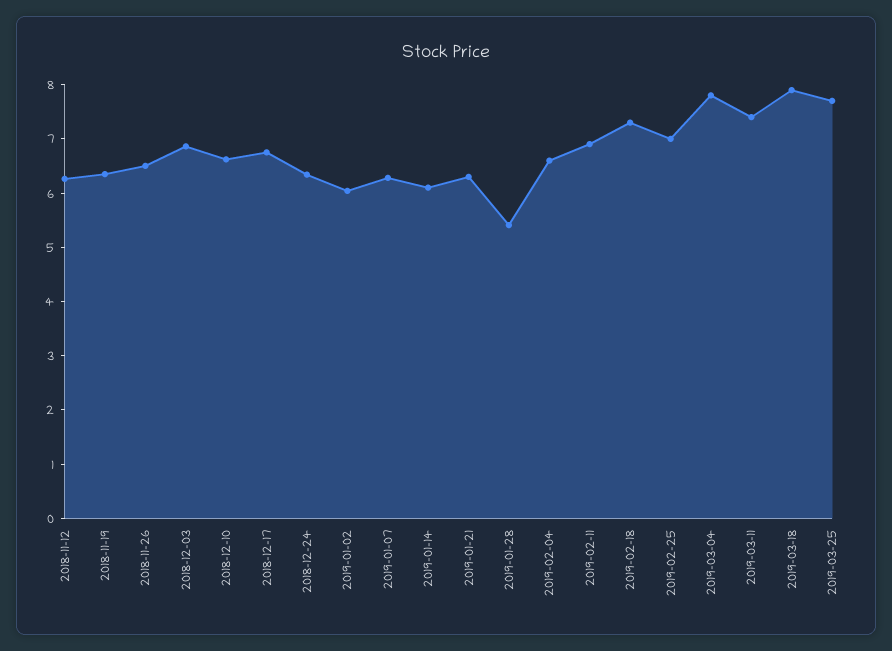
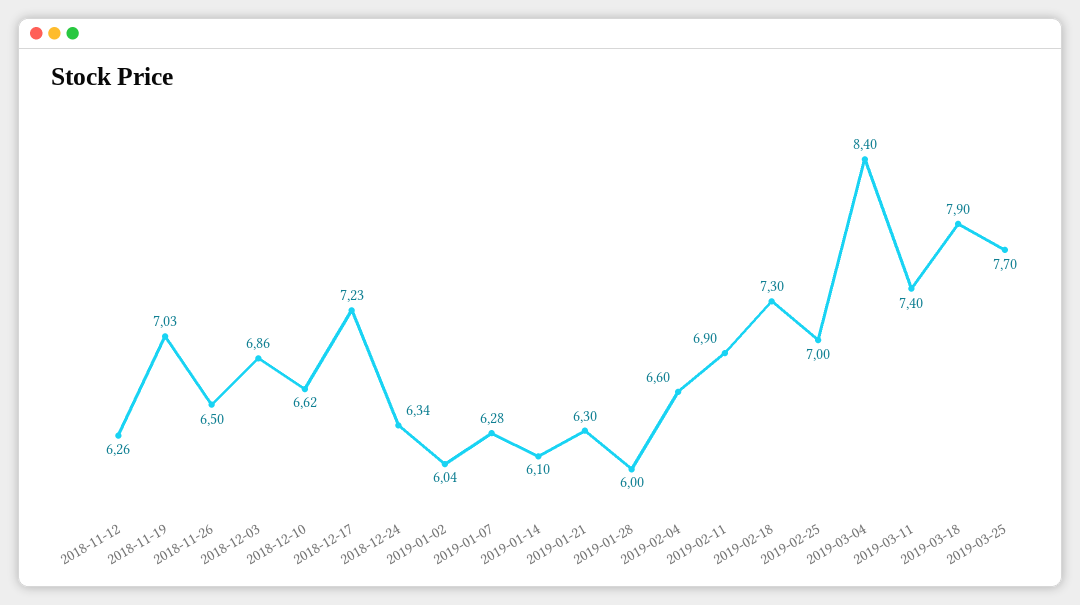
2018-11-19: 6.4 -> 7.03
2018-12-17: 6.8 -> 7.23
2019-01-28: 5.4 -> 6
2019-03-04: 7.8 -> 8.4

